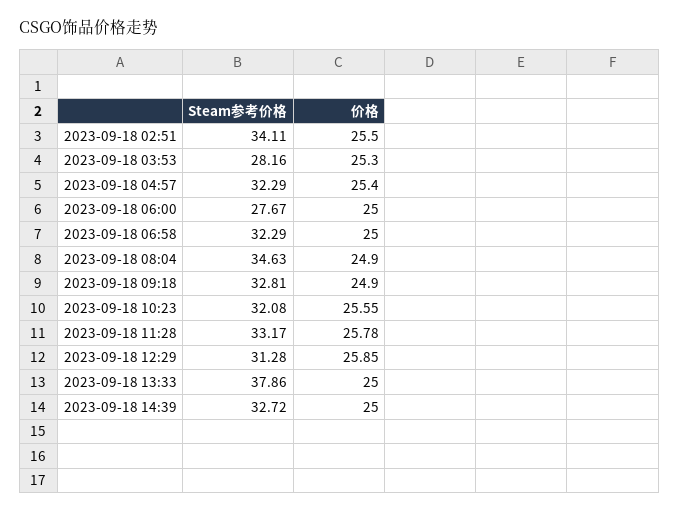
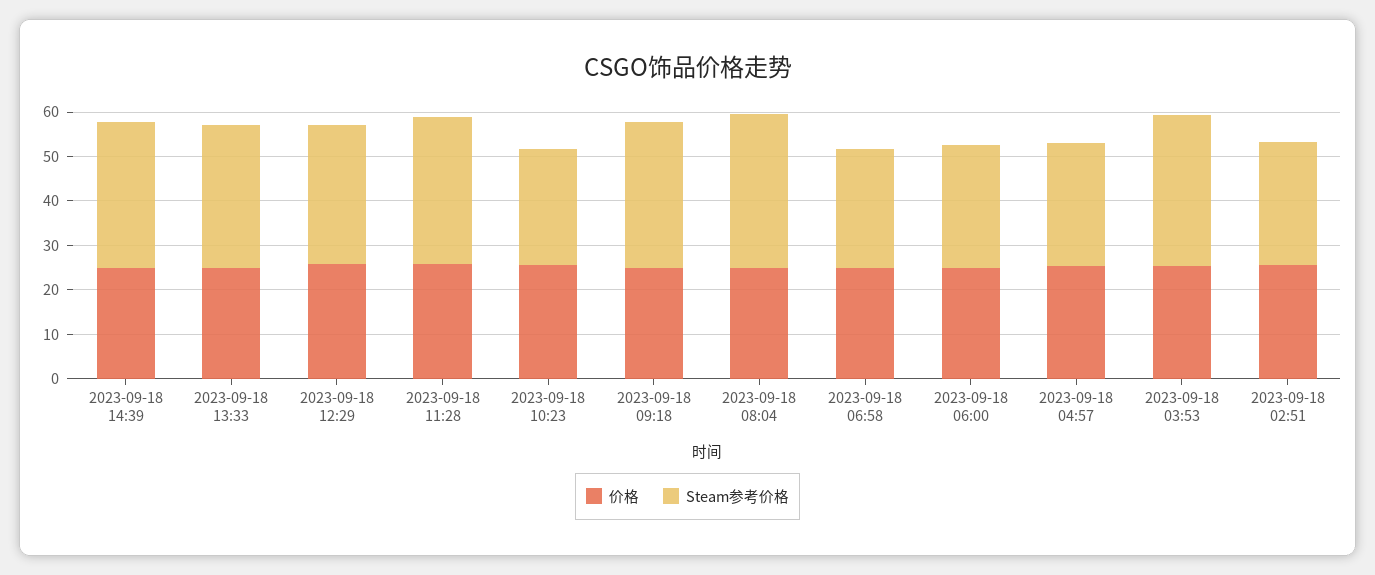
Steam参考价格, 2023-09-18 02:51: 34.11 -> 28
Steam参考价格, 2023-09-18 03:53: 28.16 -> 34
Steam参考价格, 2023-09-18 04:57: 32.29 -> 28
Steam参考价格, 2023-09-18 06:58: 32.29 -> 26
Steam参考价格, 2023-09-18 10:23: 32.08 -> 26
Steam参考价格, 2023-09-18 13:33: 37.86 -> 32

